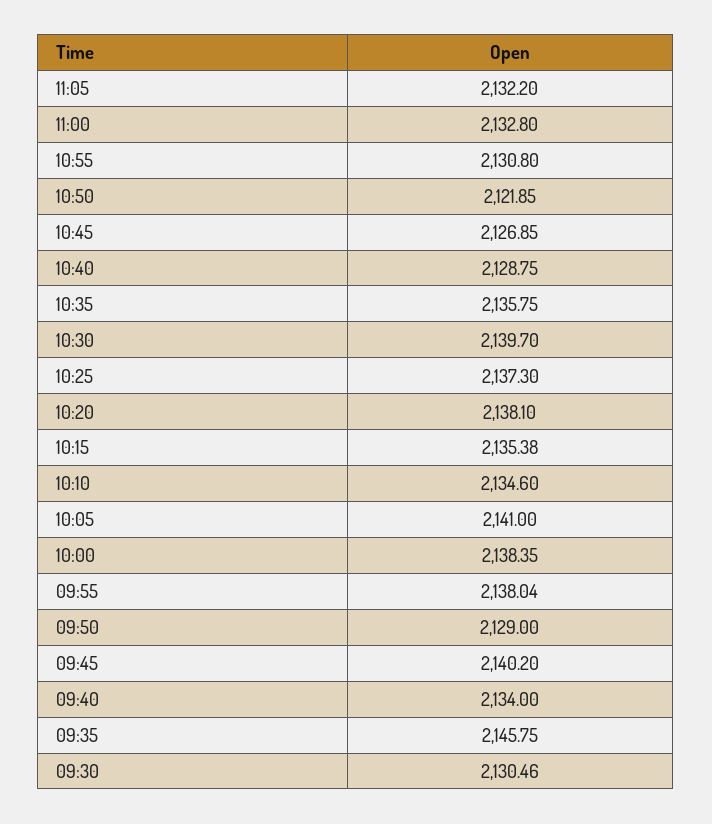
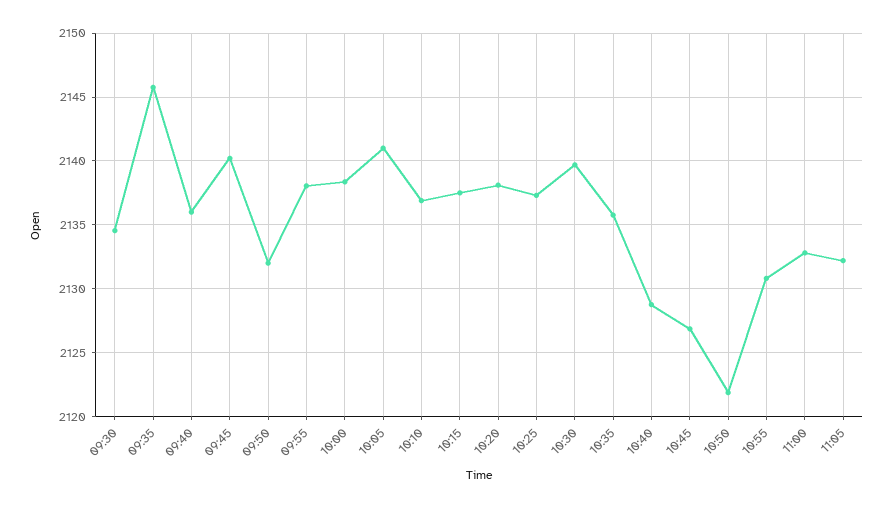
10:15: 2135.38 -> 2137.5
10:10: 2134.6 -> 2137
09:50: 2129 -> 2132
09:40: 2134 -> 2136
09:30: 2130.46 -> 2134.5

